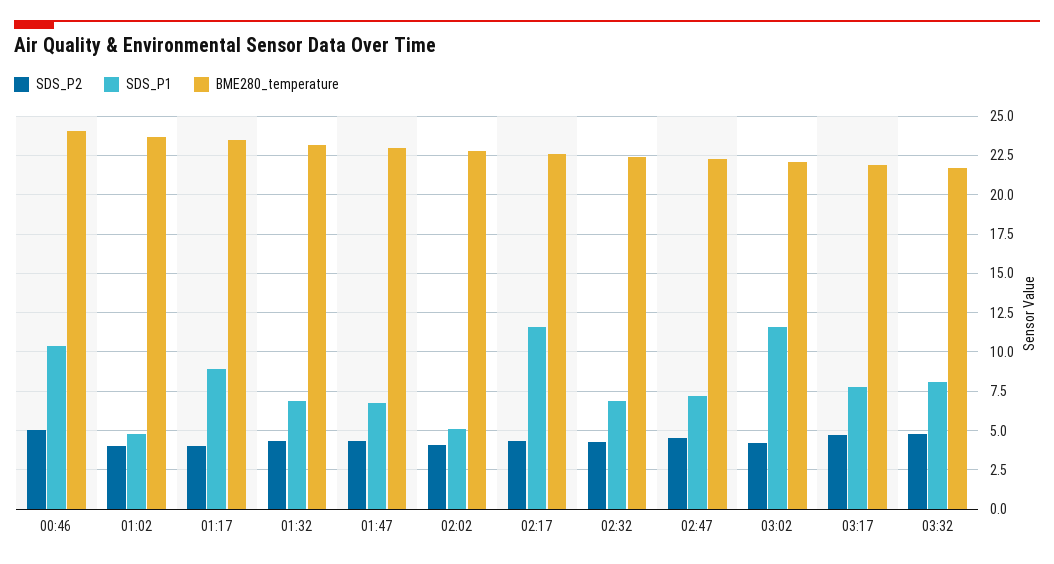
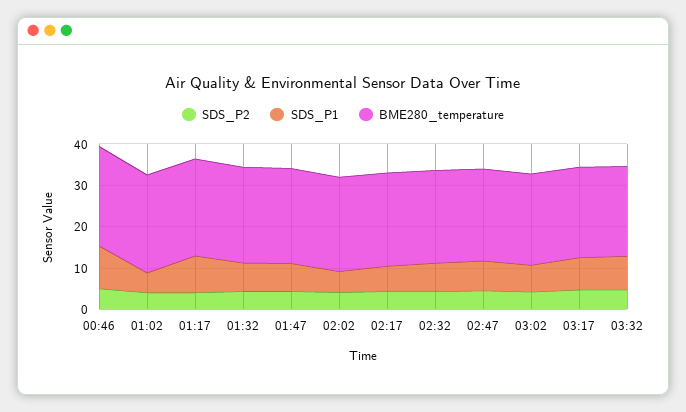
SDS_P1, 02:17: 11.5 -> 6
SDS_P1, 03:02: 11.5 -> 6

